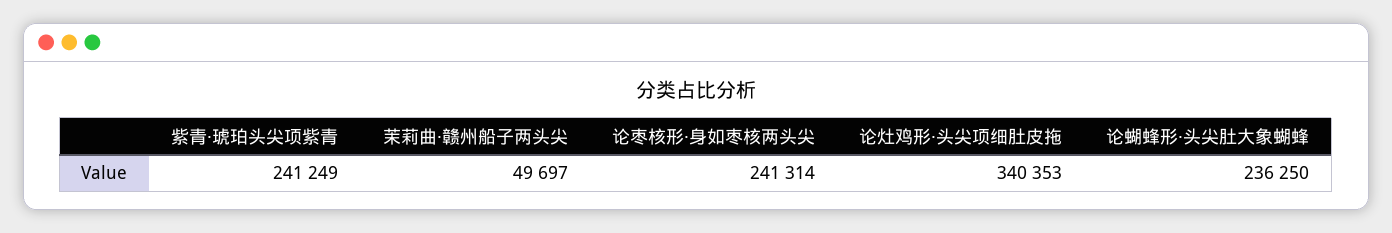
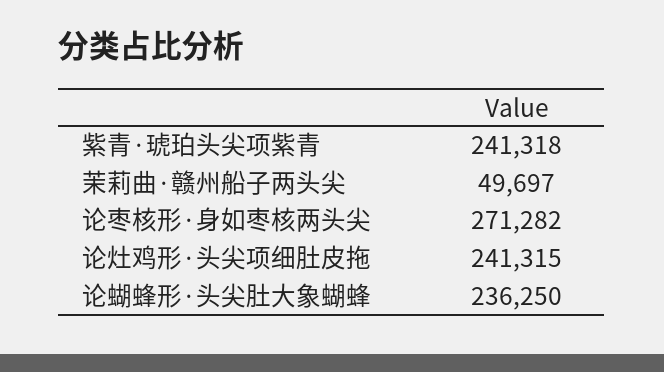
紫青·琥珀头尖项紫青: 241249 -> 241318
论枣核形·身如枣核两头尖: 241314 -> 271282
论灶鸡形·头尖项细肚皮拖: 340353 -> 241315

